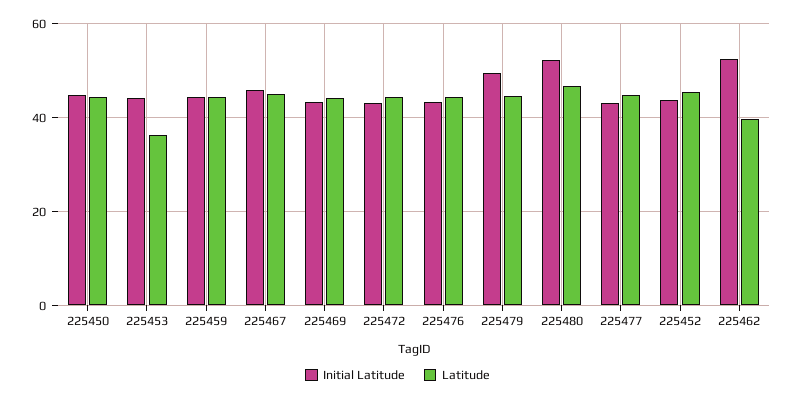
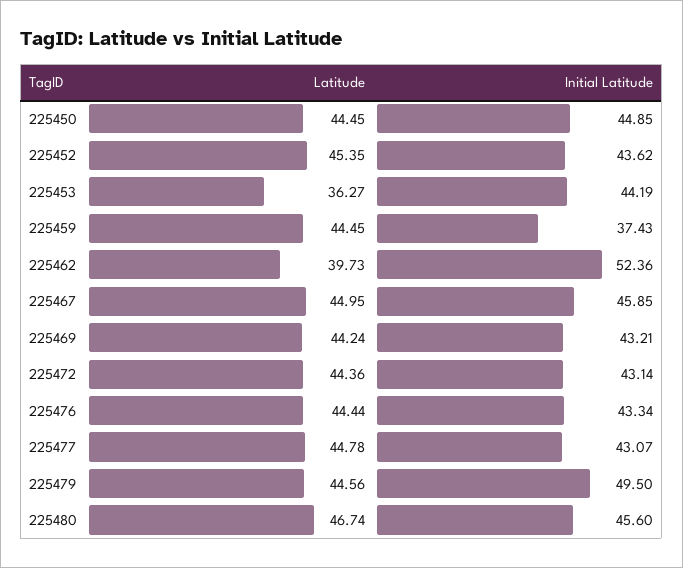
Initial Latitude, 225459: 44 -> 37.43
Initial Latitude, 225480: 52 -> 45.6

